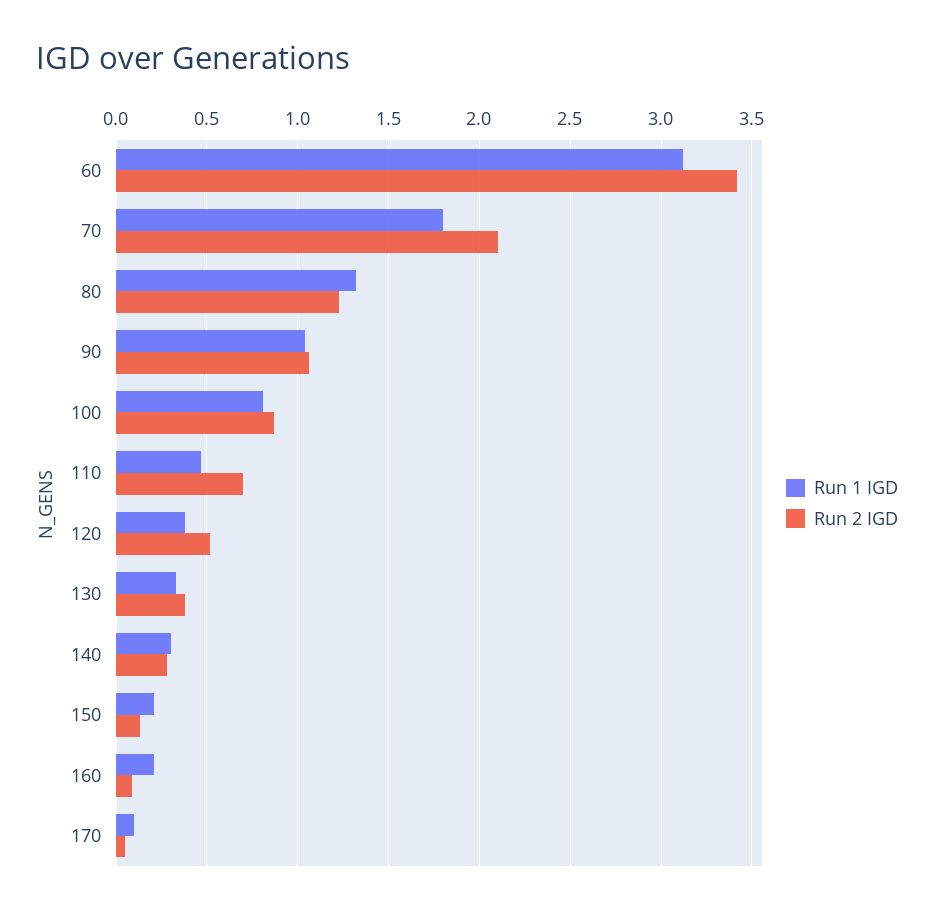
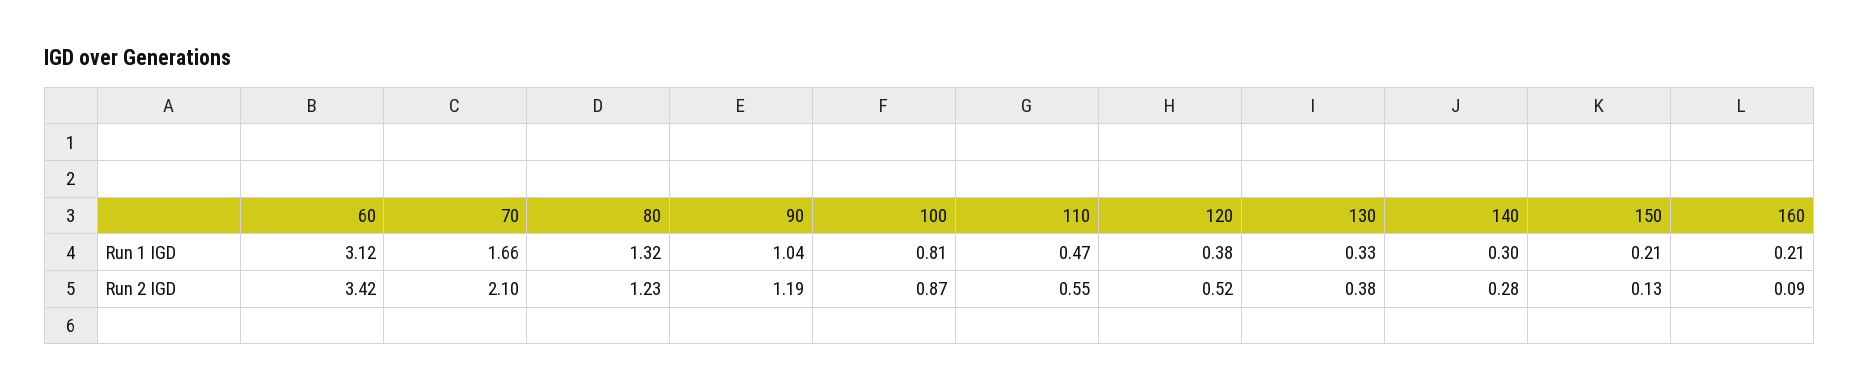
Run 1 IGD, 70: 1.8 -> 1.66
Run 2 IGD, 90: 1.05 -> 1.19
Run 2 IGD, 110: 0.7 -> 0.55
Run 1 IGD, 170: 0.1 -> none
Run 2 IGD, 170: 0.05 -> none

